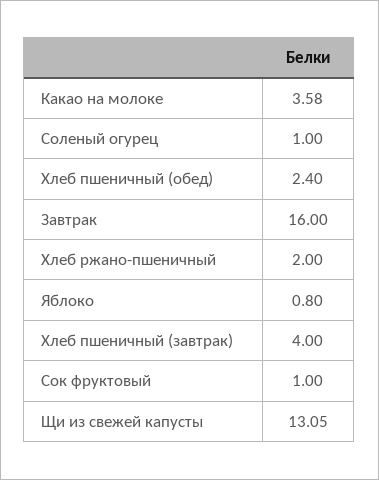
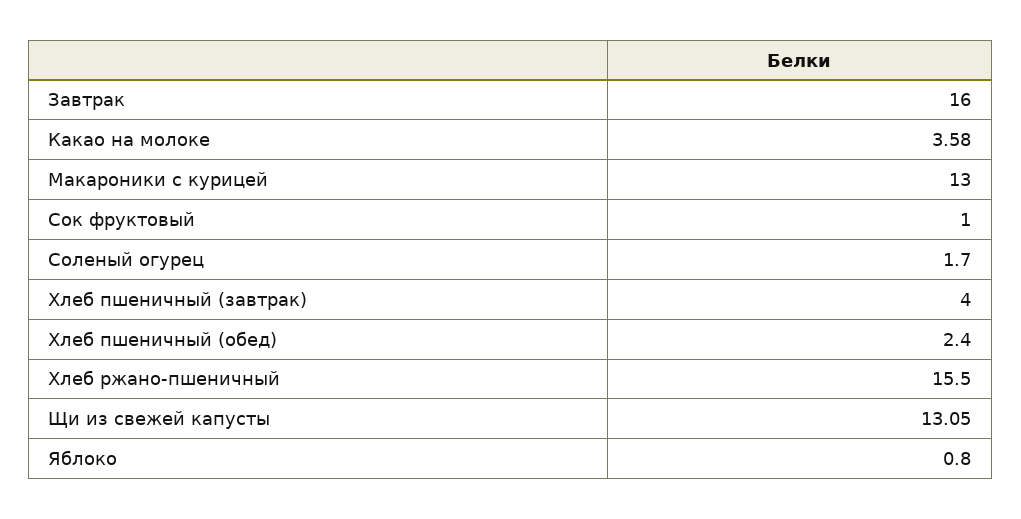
Соленый огурец: 1 -> 1.7
Хлеб ржано-пшеничный: 2 -> 15.5
Макароники с курицей: none -> 13

